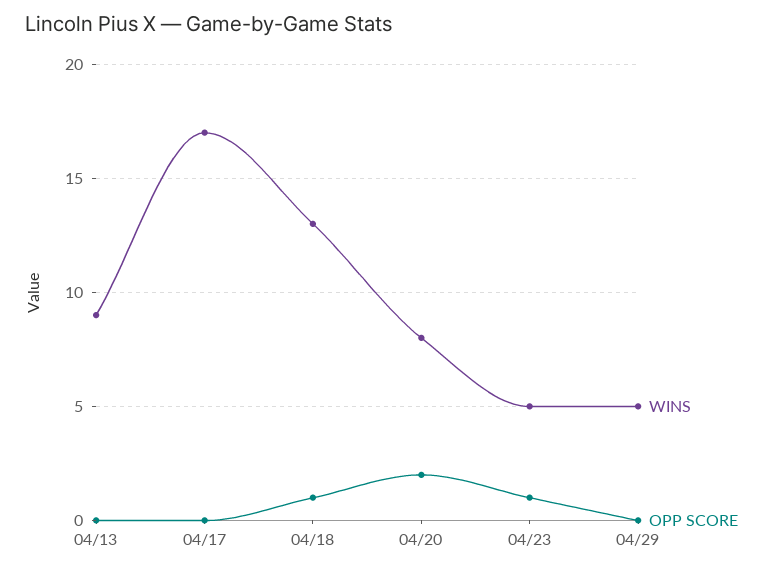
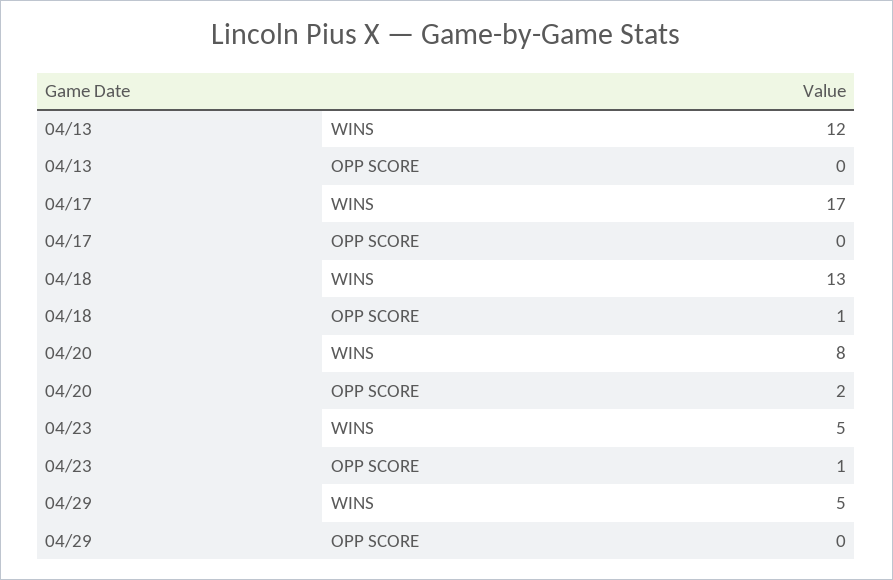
WINS, 04/13: 9 -> 12

